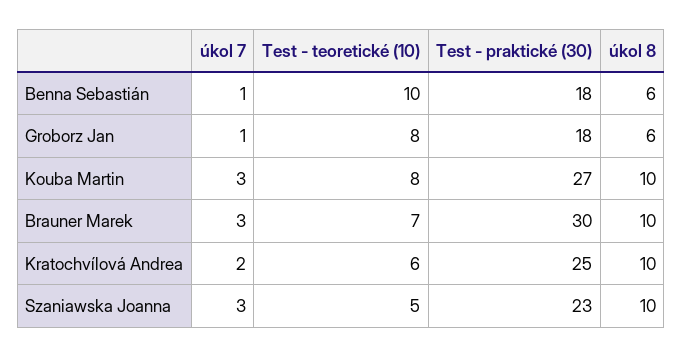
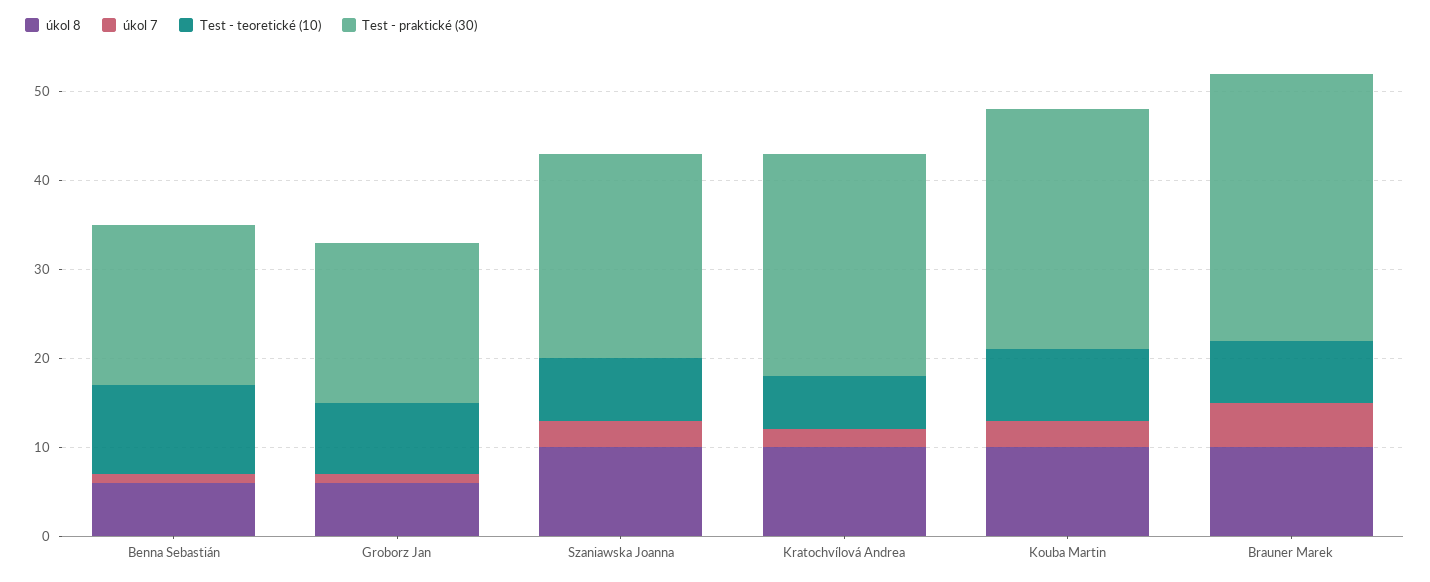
úkol 7, Brauner Marek: 3 -> 5
Test - teoretické (10), Szaniawska Joanna: 5 -> 7

